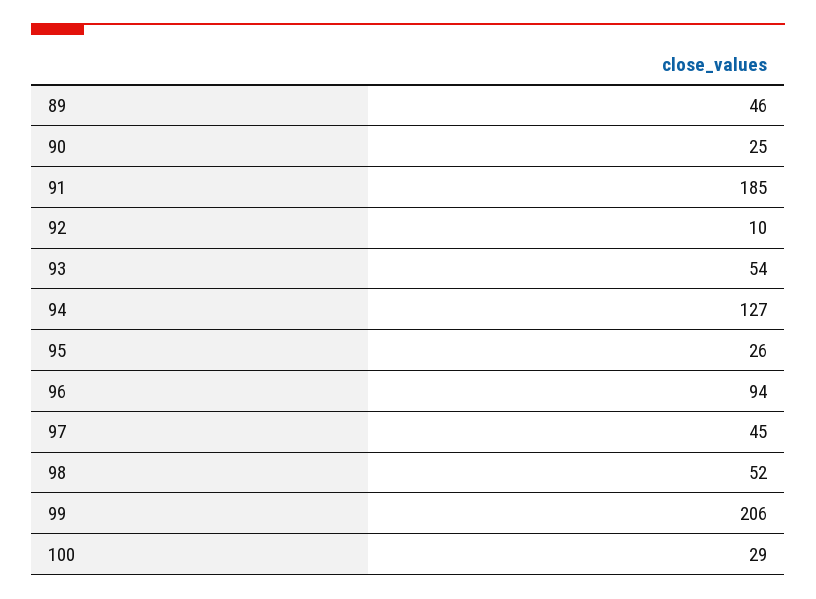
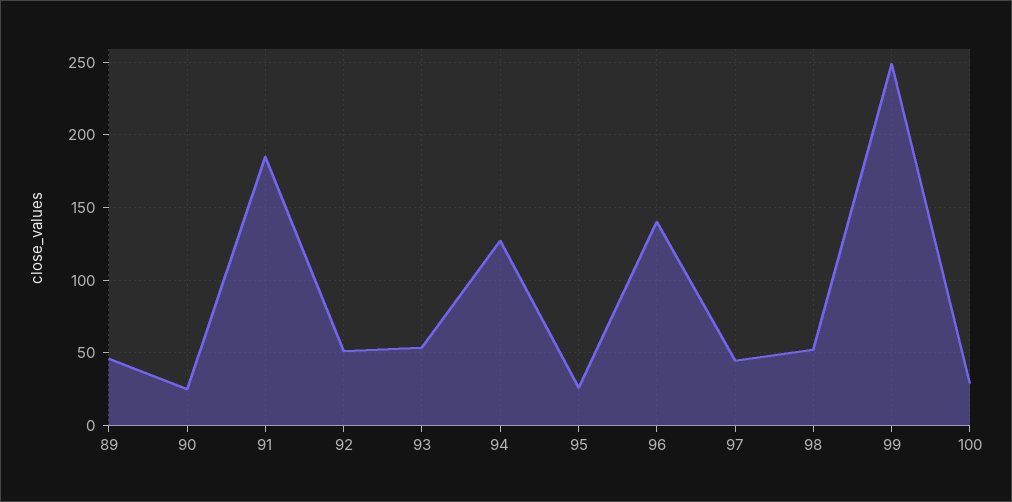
92: 10 -> 50
96: 94 -> 140
99: 206 -> 250

